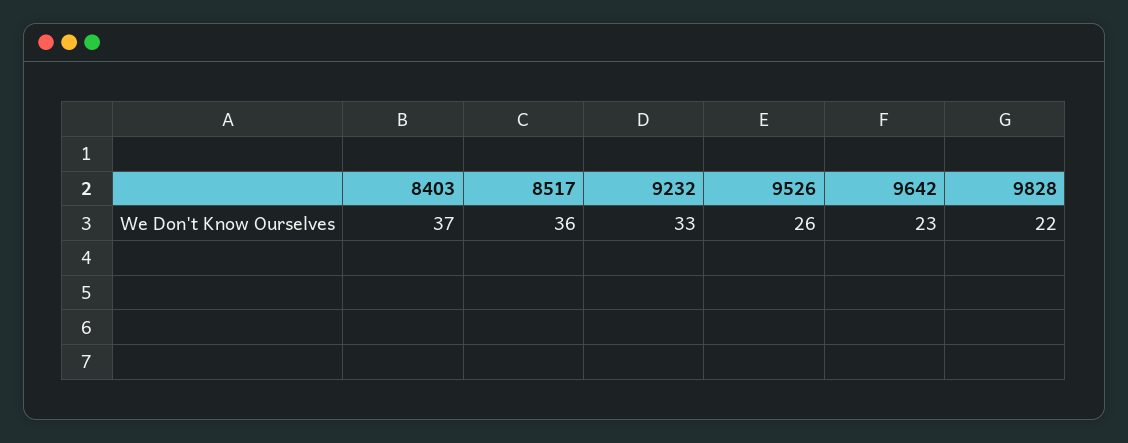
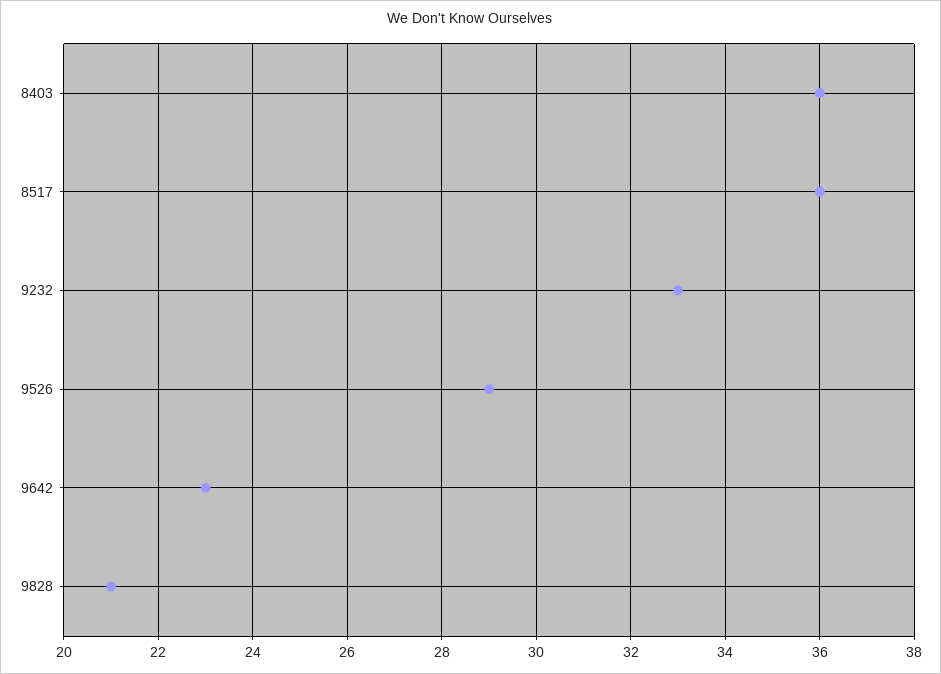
8403: 37 -> 36
9526: 26 -> 29
9828: 22 -> 21

